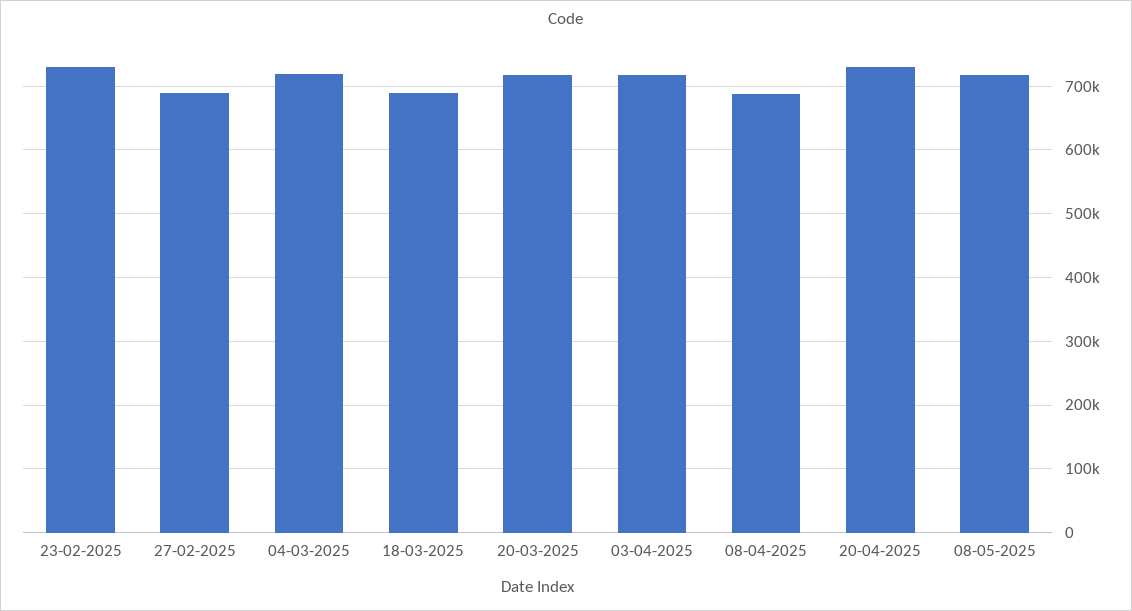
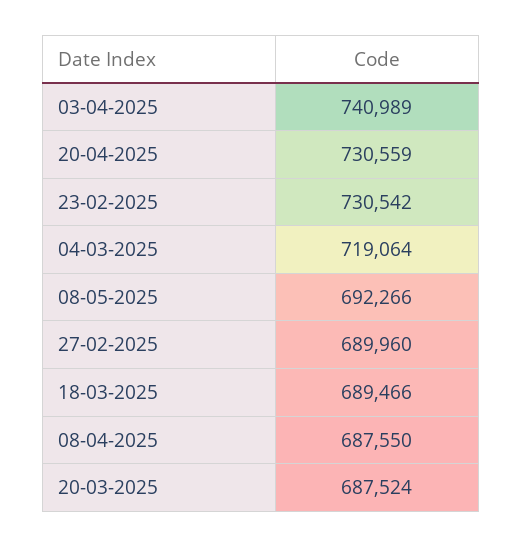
20-03-2025: 720000 -> 687524
03-04-2025: 720000 -> 740989
08-05-2025: 720000 -> 692266

